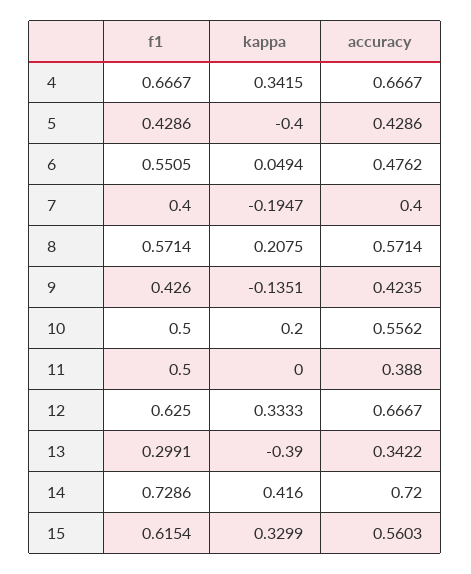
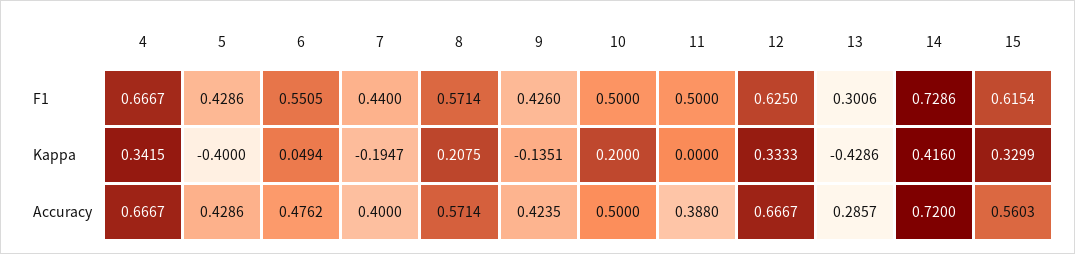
f1, 7: 0.4 -> 0.44
accuracy, 10: 0.5562 -> 0.5
f1, 13: 0.2991 -> 0.3006
kappa, 13: -0.39 -> -0.4286
accuracy, 13: 0.3422 -> 0.2857

